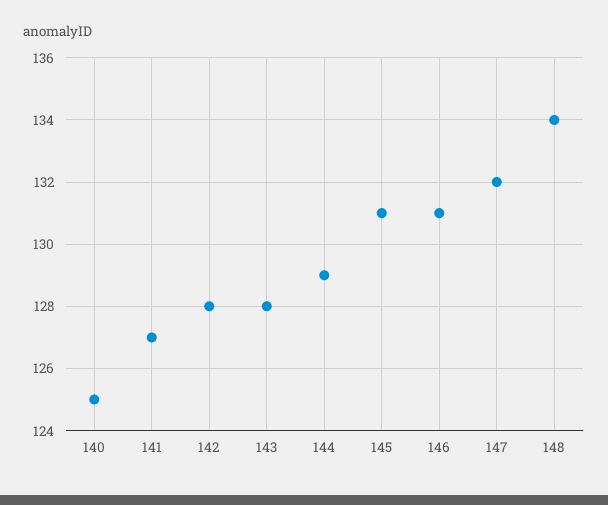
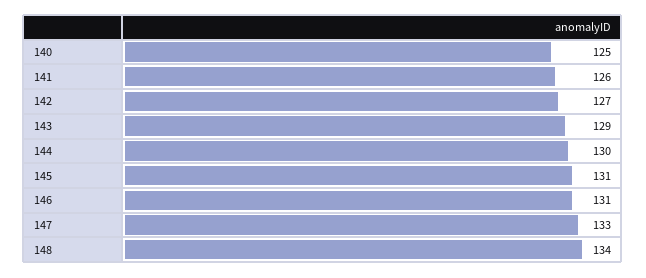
141: 127 -> 126
142: 128 -> 127
143: 128 -> 129
144: 129 -> 130
147: 132 -> 133

